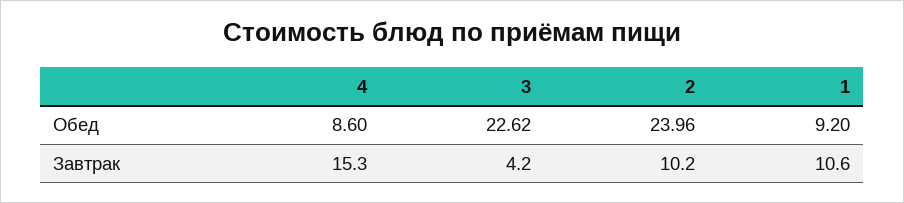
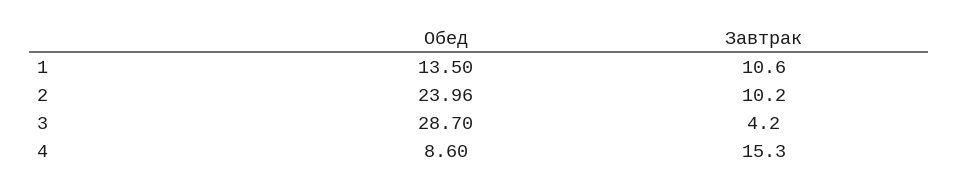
3, Обед: 22.62 -> 28.7
1, Обед: 9.2 -> 13.5

